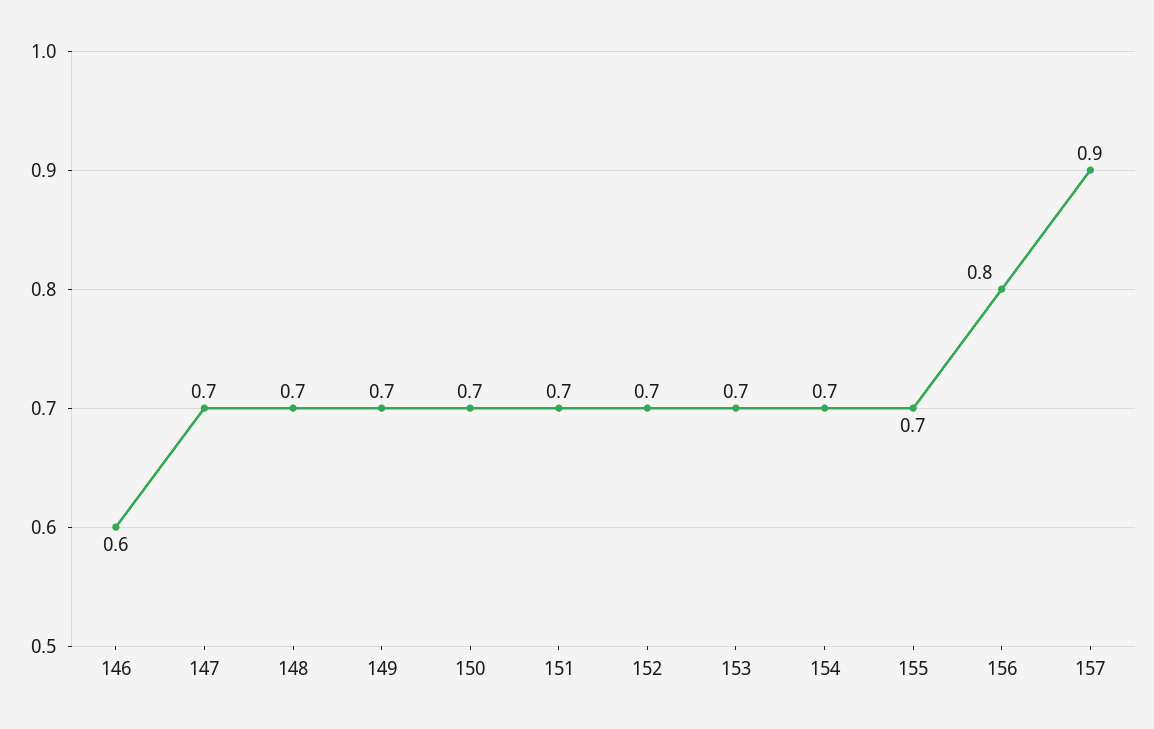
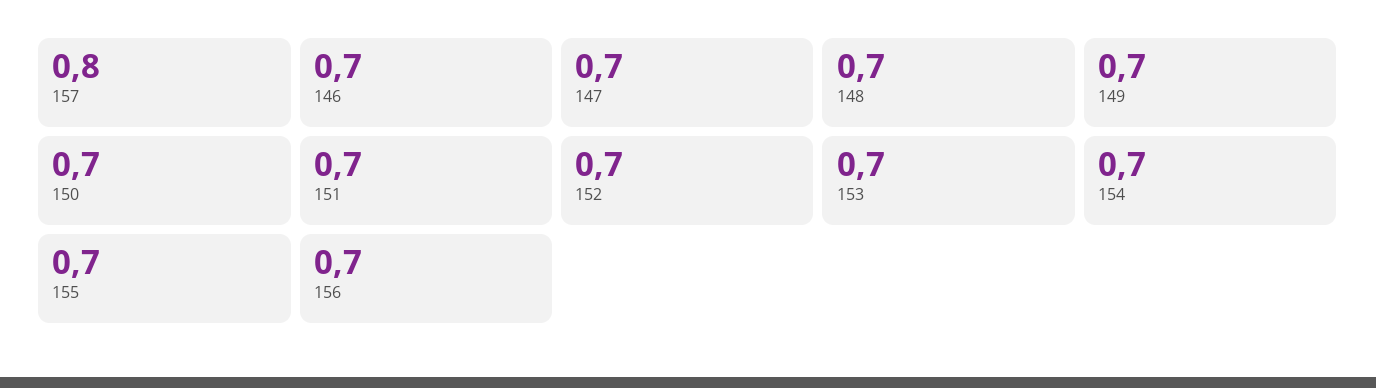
146: 0.6 -> 0.7
156: 0.8 -> 0.7
157: 0.9 -> 0.8

